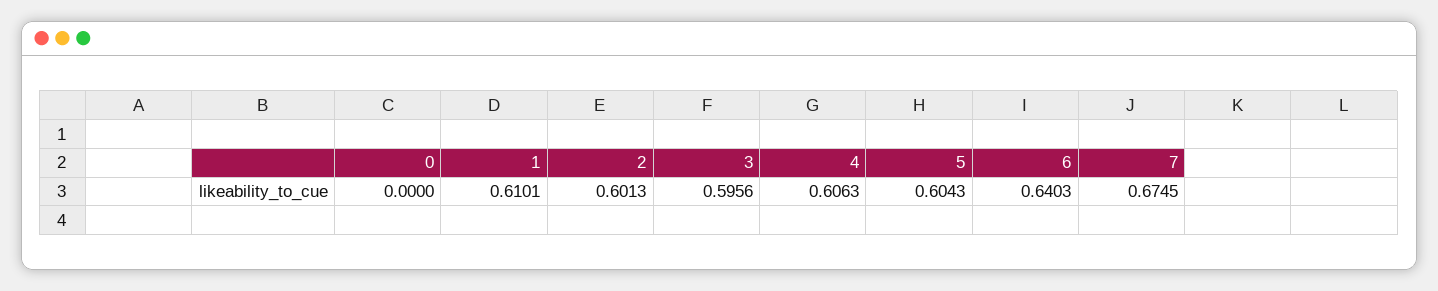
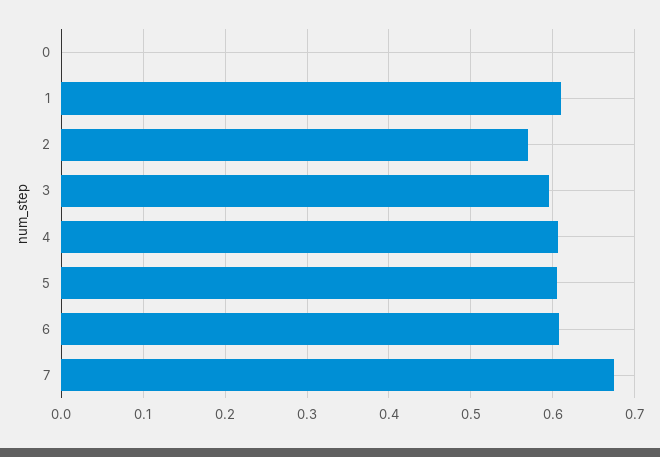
2: 0.6013 -> 0.57
6: 0.6403 -> 0.61

